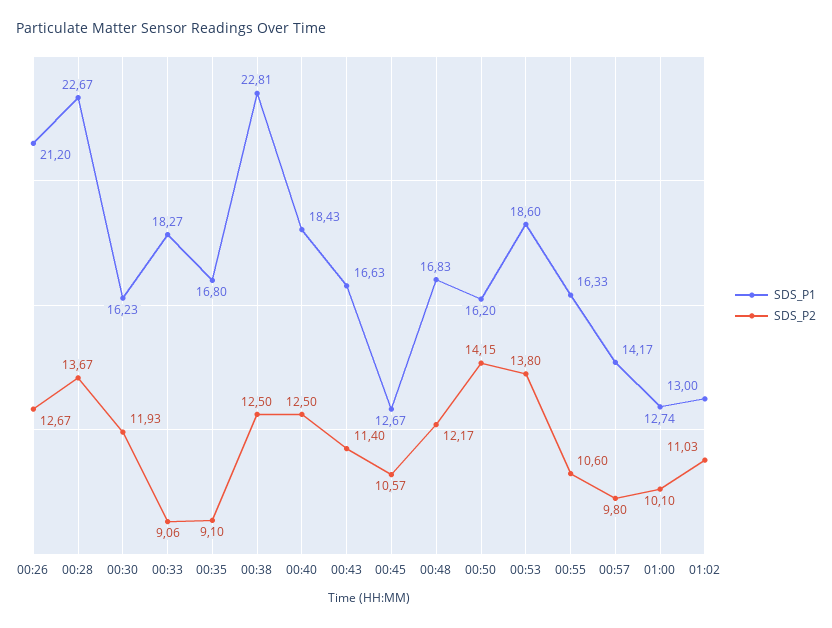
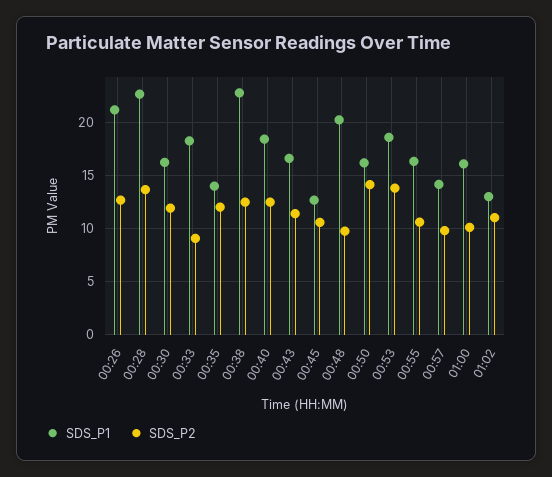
SDS_P1, 00:35: 16.8 -> 14
SDS_P2, 00:35: 9.1 -> 12
SDS_P1, 00:48: 16.83 -> 20
SDS_P2, 00:48: 12.17 -> 10
SDS_P1, 01:00: 12.74 -> 16

